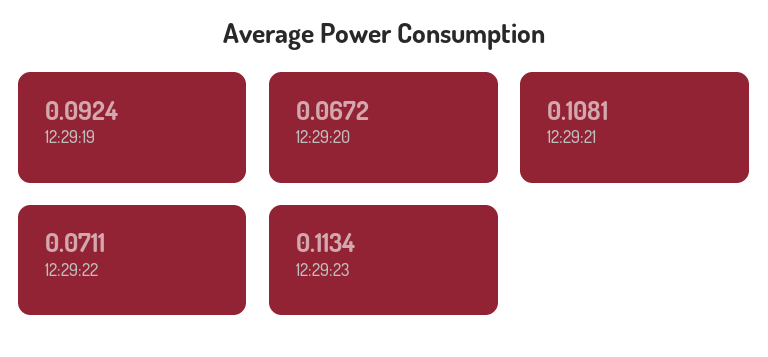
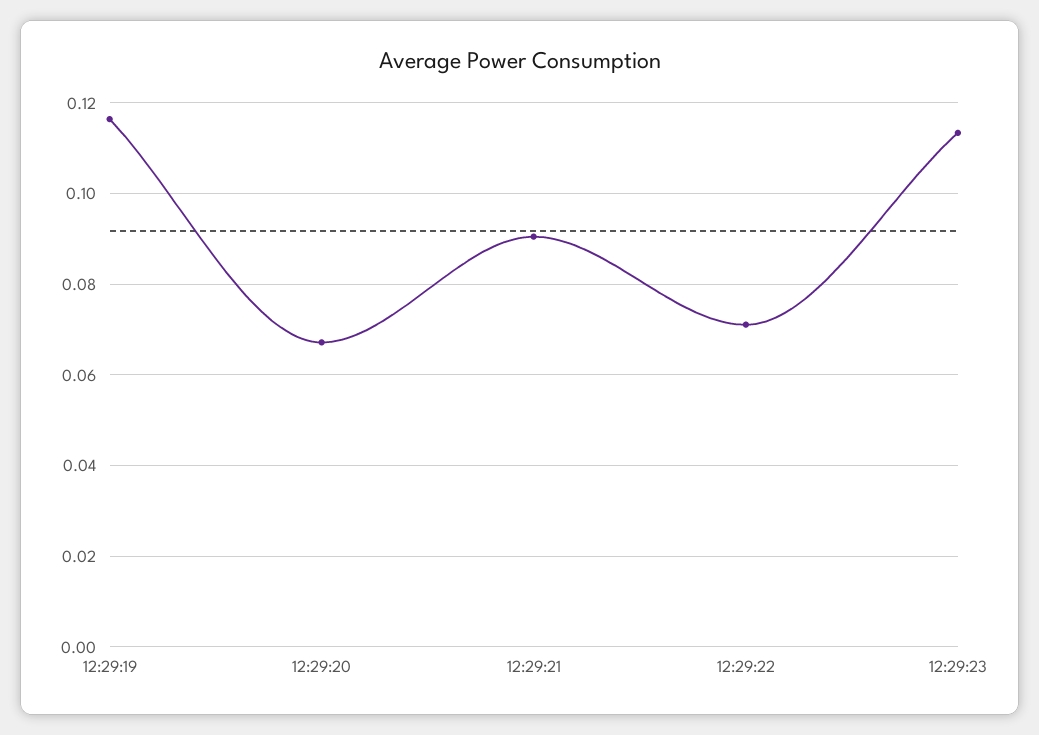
12:29:19: 0.0924 -> 0.116
12:29:21: 0.1081 -> 0.09

